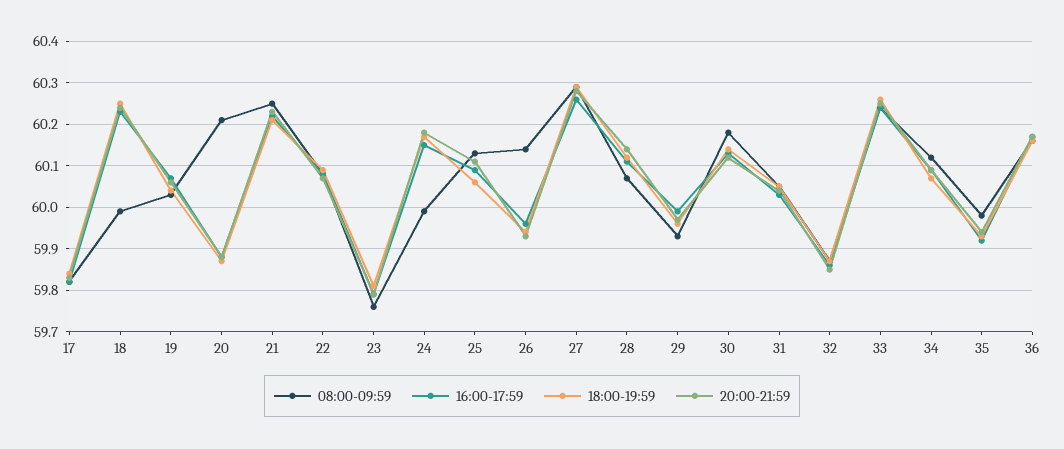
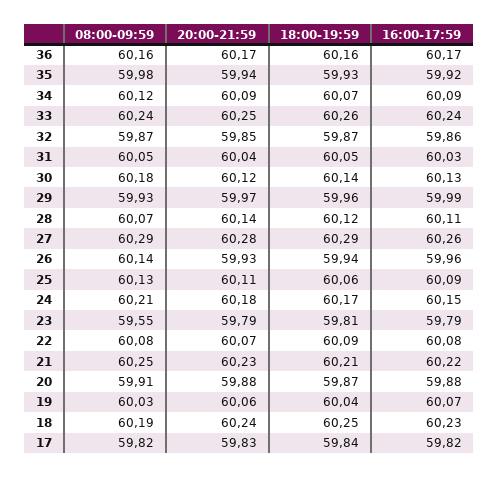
08:00-09:59, 18: 60 -> 60.19
08:00-09:59, 20: 60.2 -> 59.91
08:00-09:59, 23: 59.75 -> 59.55
08:00-09:59, 24: 60 -> 60.21

